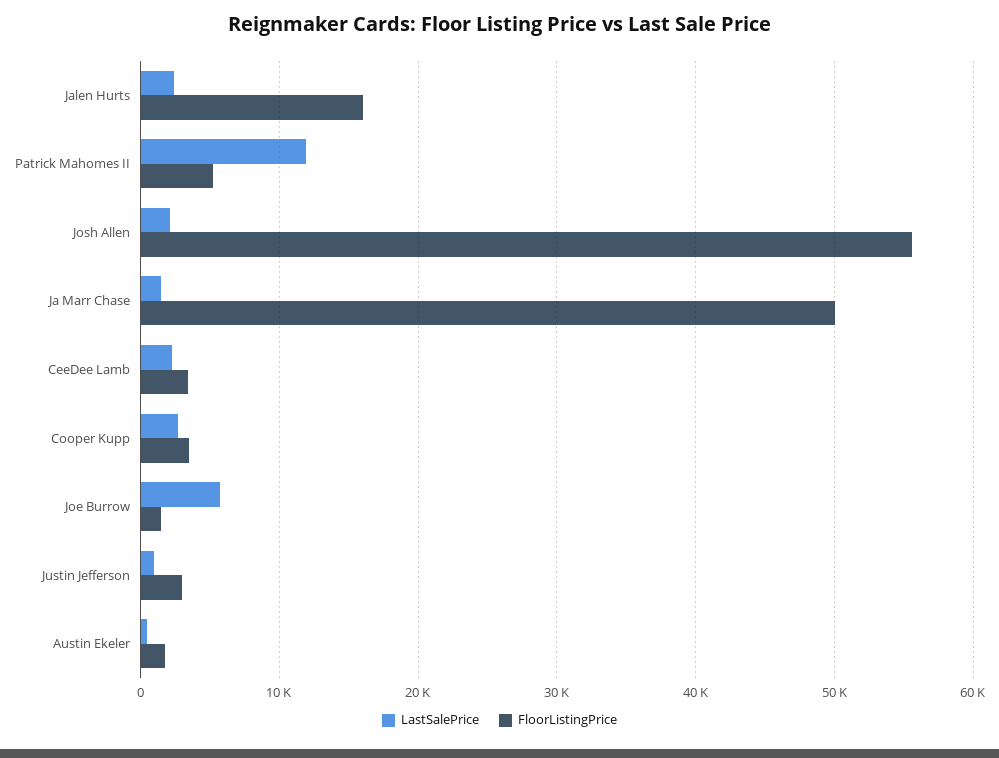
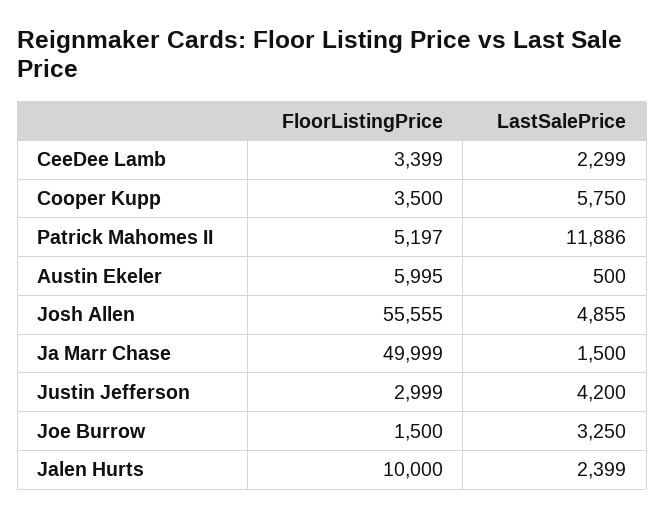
FloorListingPrice, Jalen Hurts: 16000 -> 10000
LastSalePrice, Josh Allen: 2000 -> 4855
LastSalePrice, Cooper Kupp: 3000 -> 5750
LastSalePrice, Joe Burrow: 6000 -> 3250
LastSalePrice, Justin Jefferson: 1000 -> 4200
FloorListingPrice, Austin Ekeler: 2000 -> 5995

